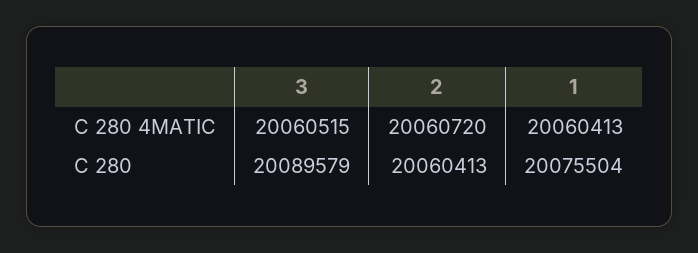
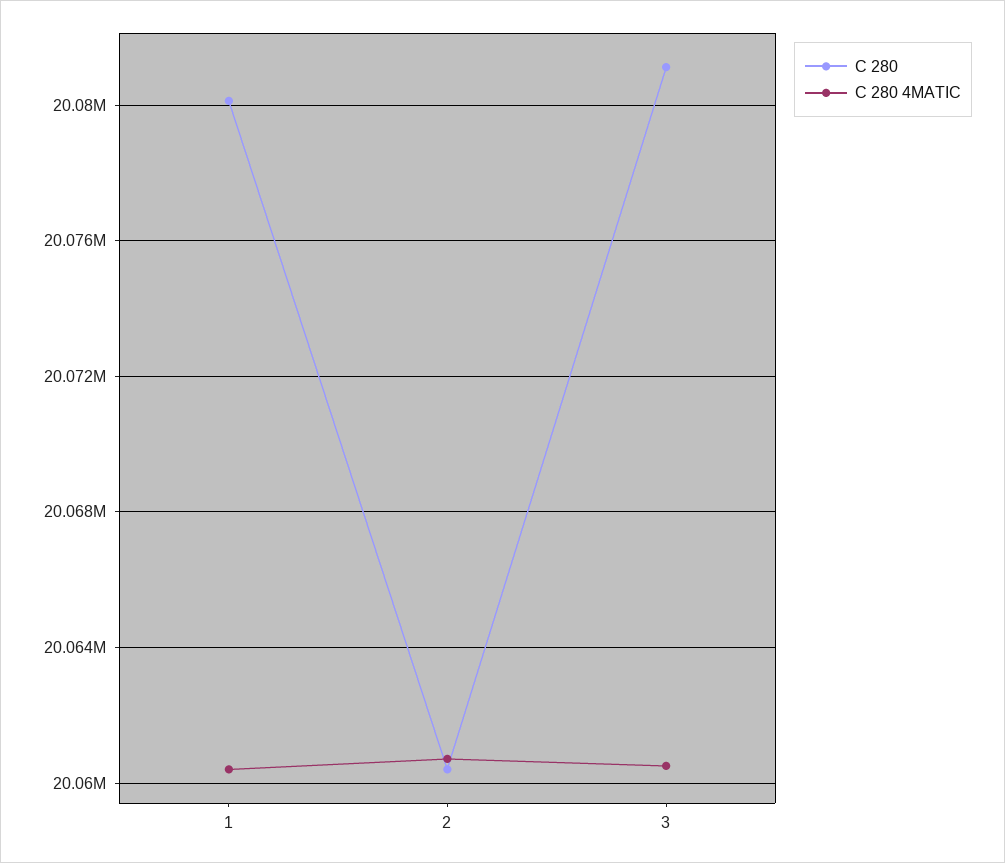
C 280, 3: 20089579 -> 20081000
C 280, 1: 20075504 -> 20080000

